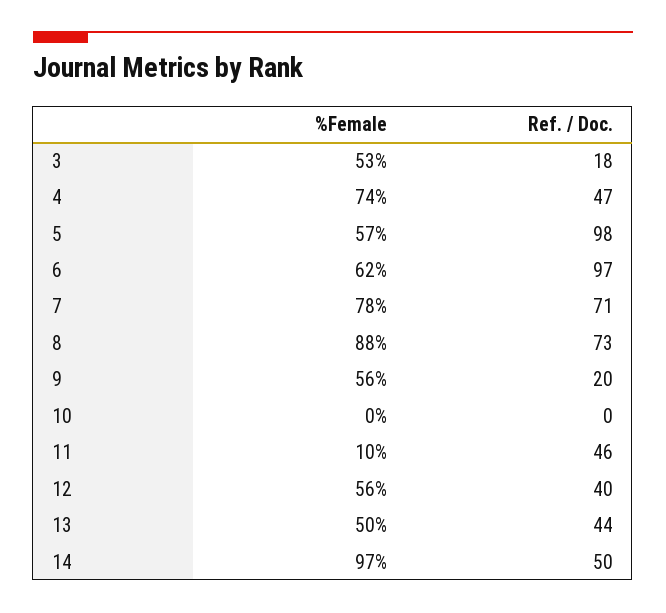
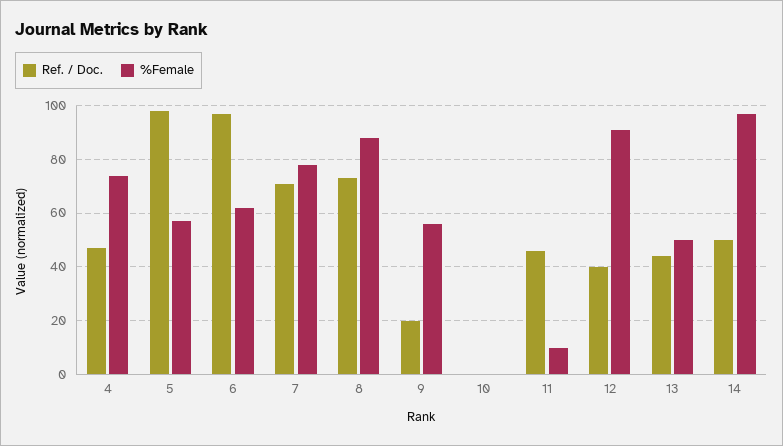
%Female, 3: 53 -> none
Ref. / Doc., 3: 18 -> none
%Female, 12: 56 -> 90

